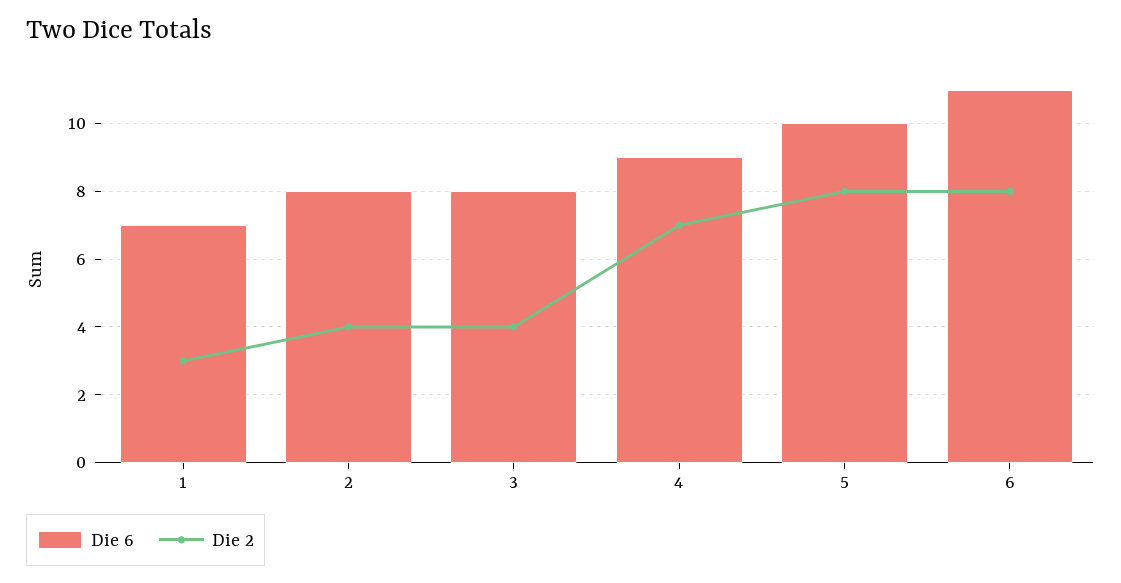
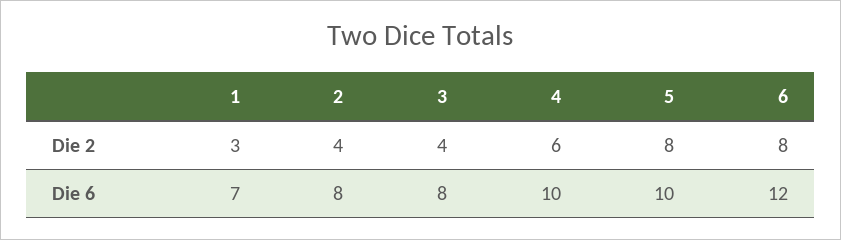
Die 6, 4: 9 -> 10
Die 2, 4: 7 -> 6
Die 6, 6: 11 -> 12

